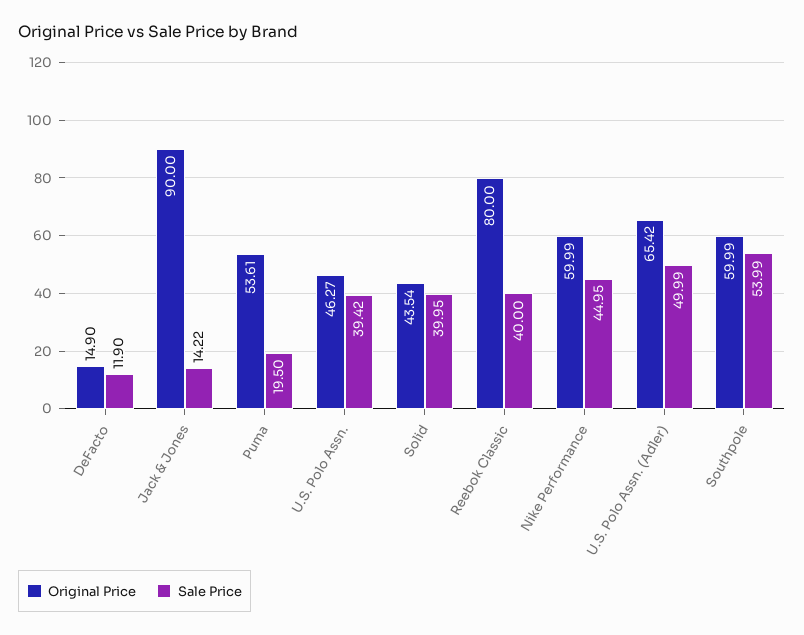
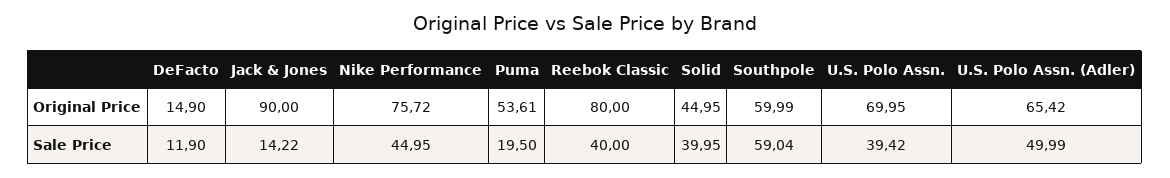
Original Price, U.S. Polo Assn.: 46.27 -> 69.95
Original Price, Solid: 43.54 -> 44.95
Original Price, Nike Performance: 59.99 -> 75.72
Sale Price, Southpole: 53.99 -> 59.04

